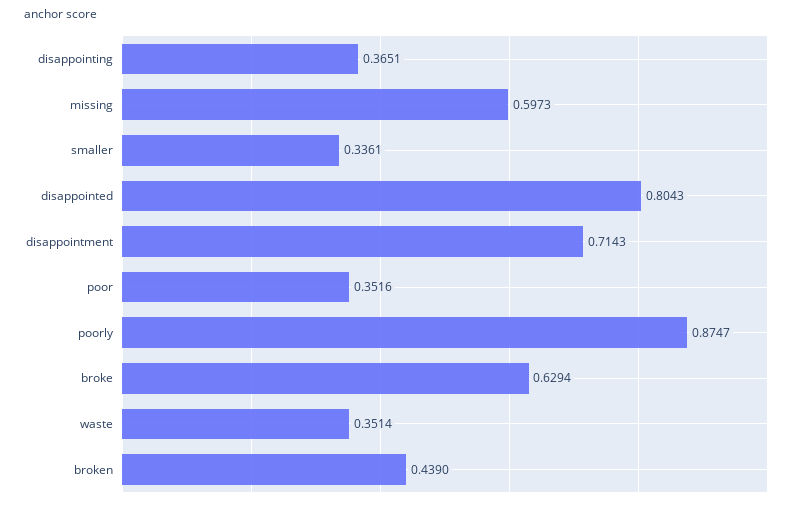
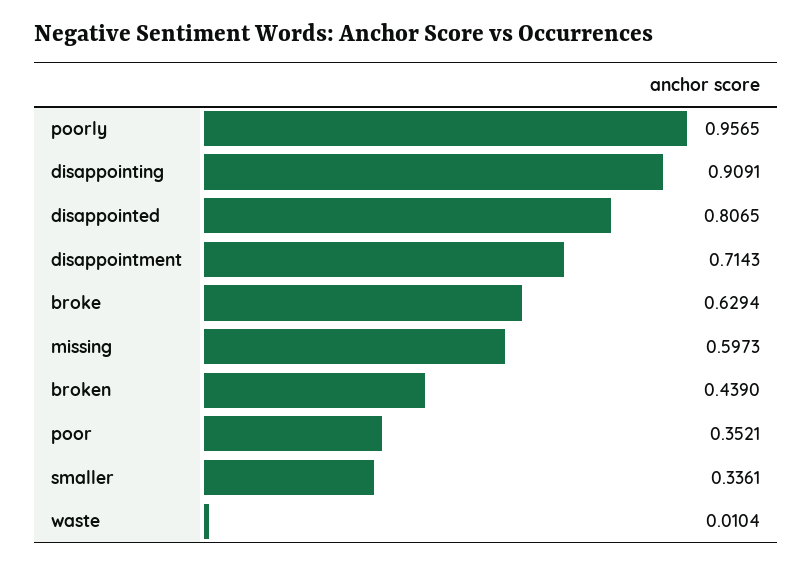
disappointing: 0.3651 -> 0.9091
disappointed: 0.8043 -> 0.8065
poor: 0.3516 -> 0.3521
poorly: 0.8747 -> 0.9565
waste: 0.3514 -> 0.0104

